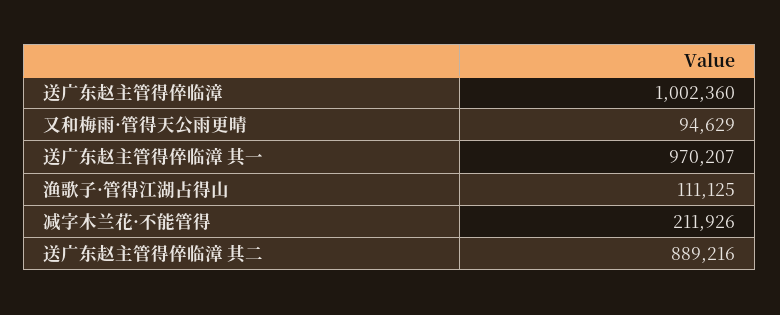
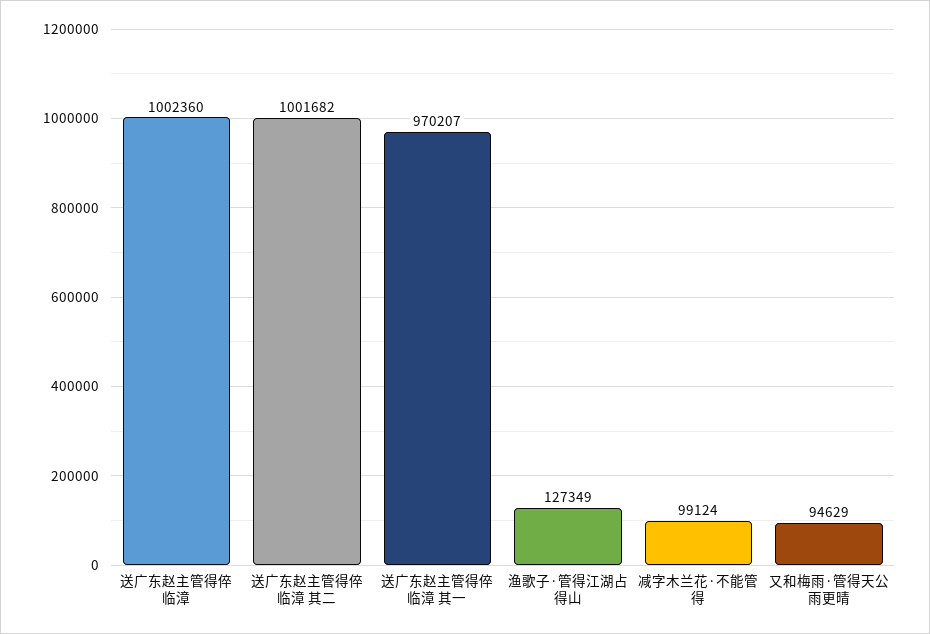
渔歌子·管得江湖占得山: 111125 -> 127349
减字木兰花·不能管得: 211926 -> 99124
送广东赵主管得倅临漳 其二: 889216 -> 1001682

